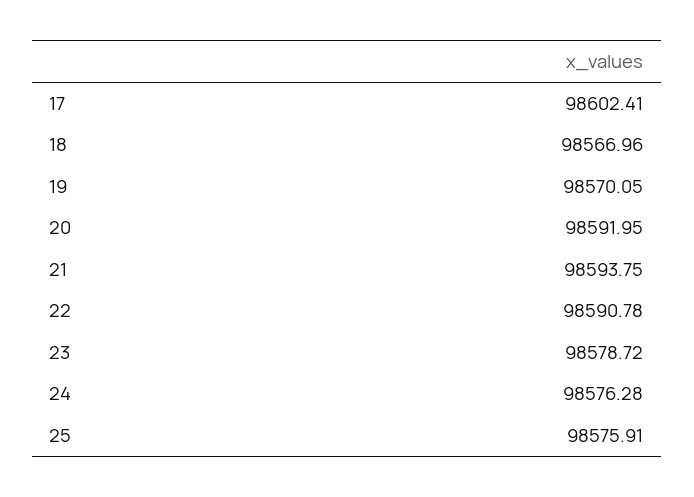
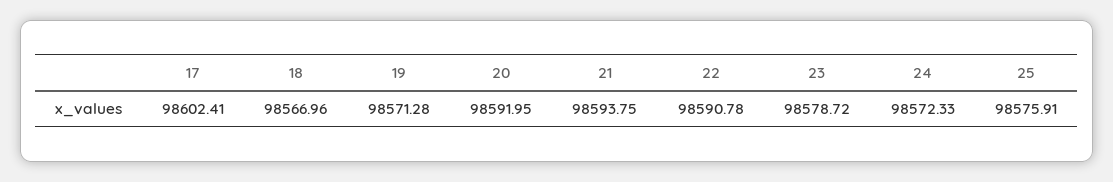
19: 98570.05 -> 98571.28
24: 98576.28 -> 98572.33

